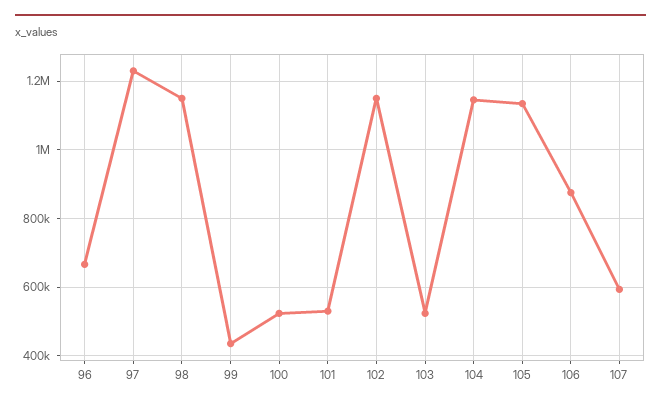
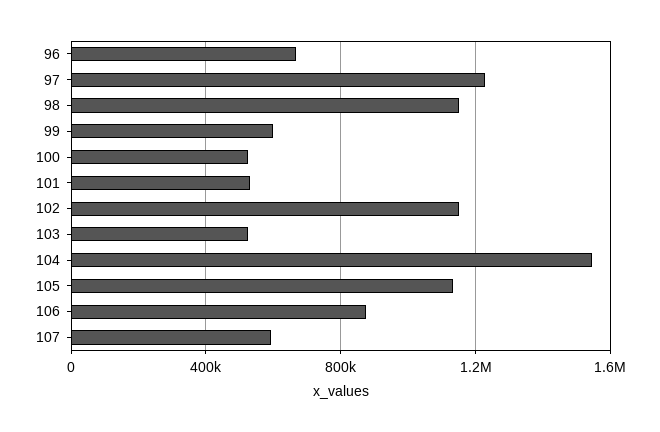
99: 440000 -> 600000
104: 1140000 -> 1550000

